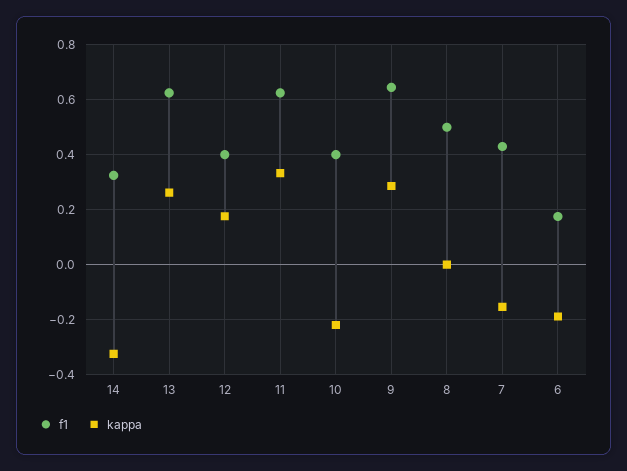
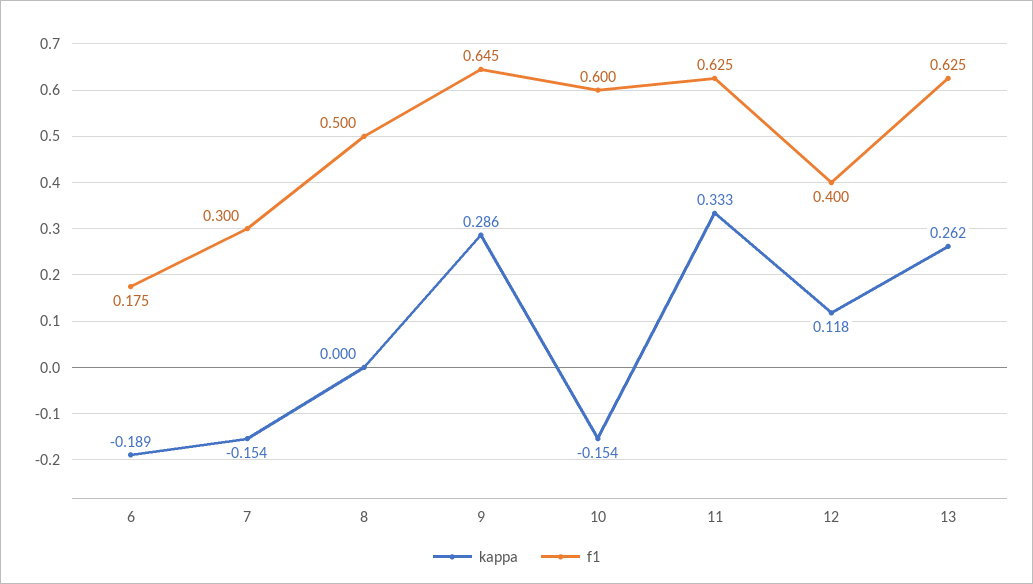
f1, 14: 0.325 -> none
kappa, 14: -0.325 -> none
kappa, 12: 0.175 -> 0.118
f1, 10: 0.4 -> 0.6
kappa, 10: -0.225 -> -0.154
f1, 7: 0.425 -> 0.3

